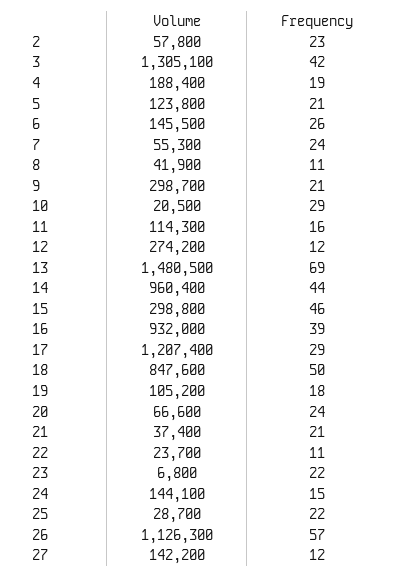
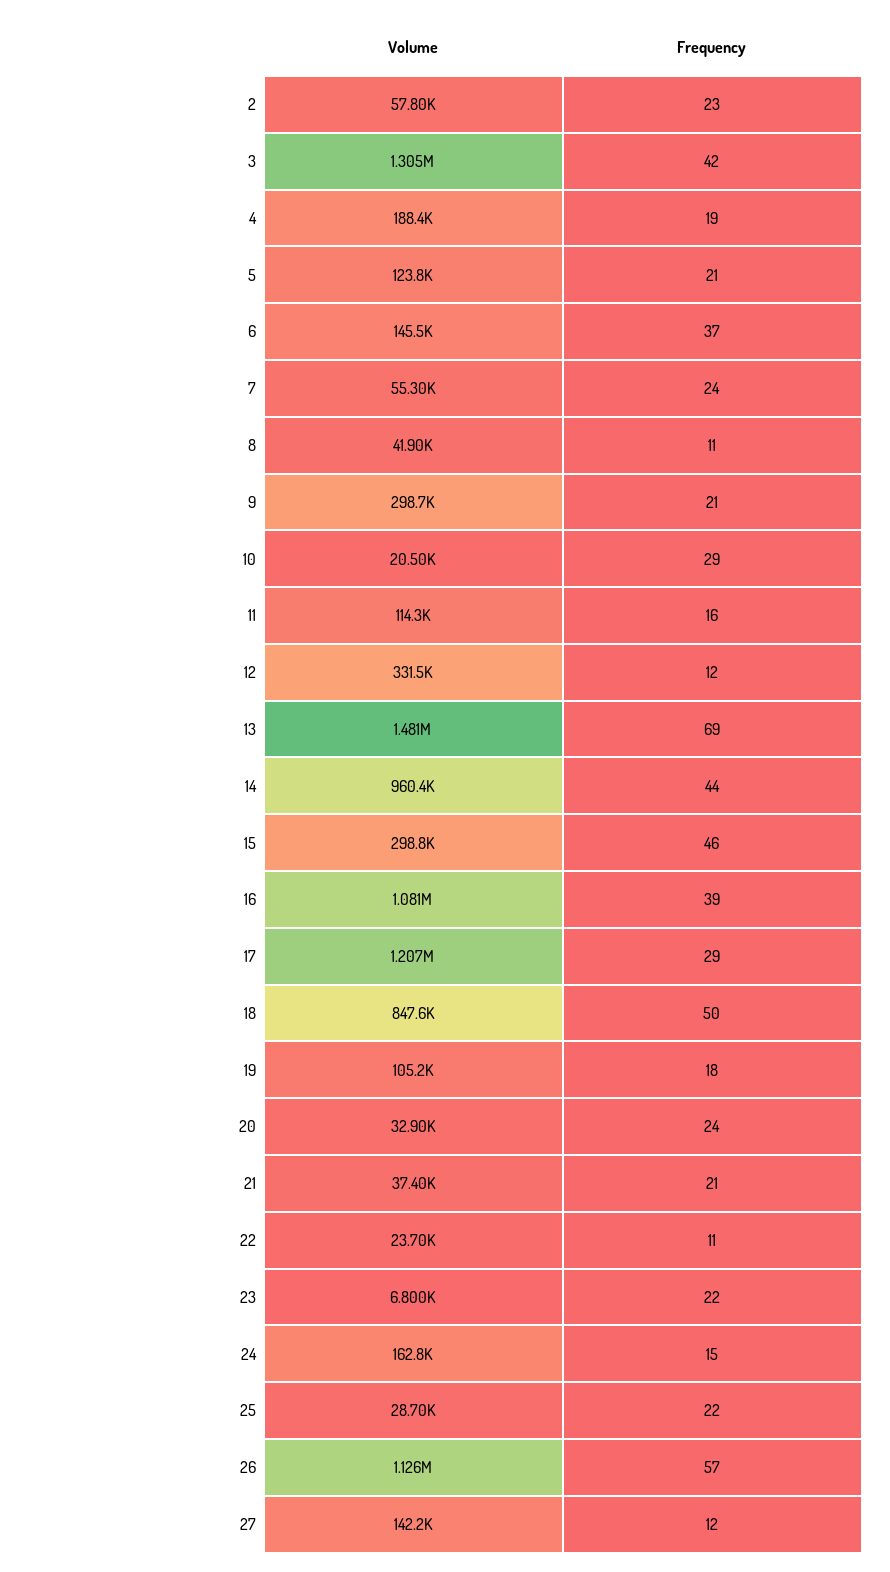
Frequency, 6: 26 -> 37
Volume, 12: 274200 -> 331500
Volume, 16: 932000 -> 1081000
Volume, 20: 66600 -> 32900
Volume, 24: 144100 -> 162800

